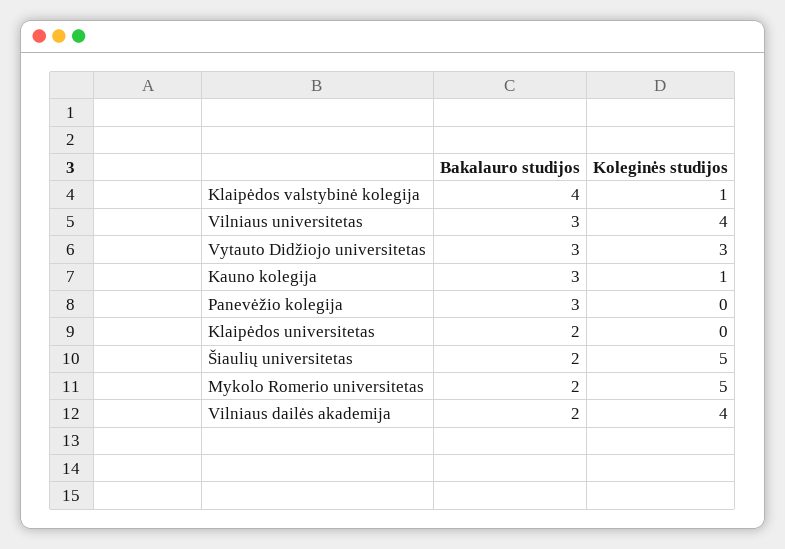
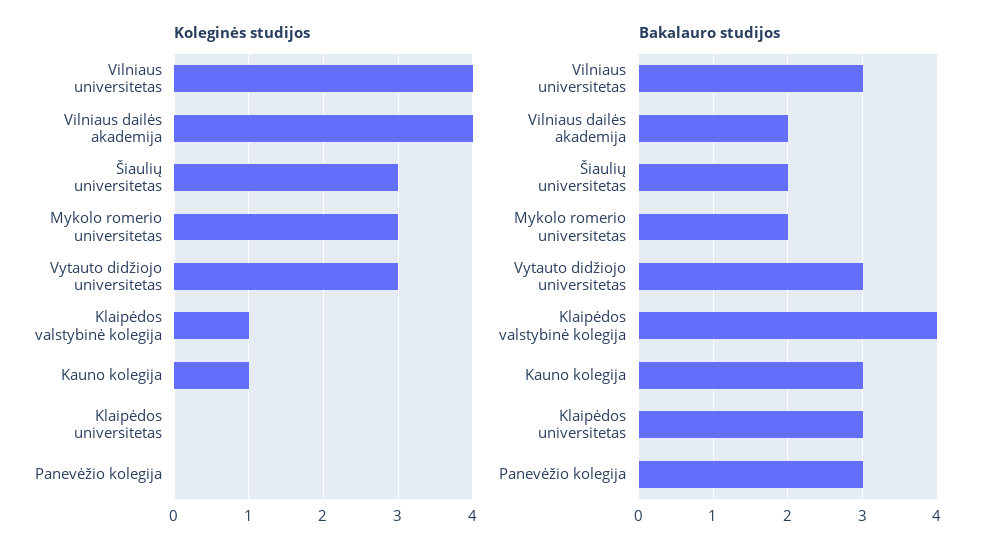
Bakalauro studijos, Klaipėdos universitetas: 2 -> 3
Koleginės studijos, Šiaulių universitetas: 5 -> 3
Koleginės studijos, Mykolo Romerio universitetas: 5 -> 3

